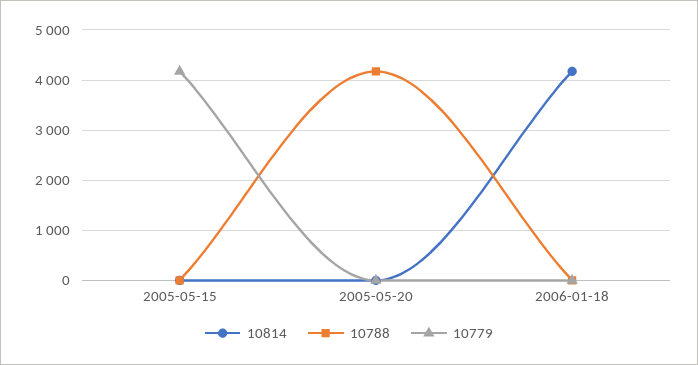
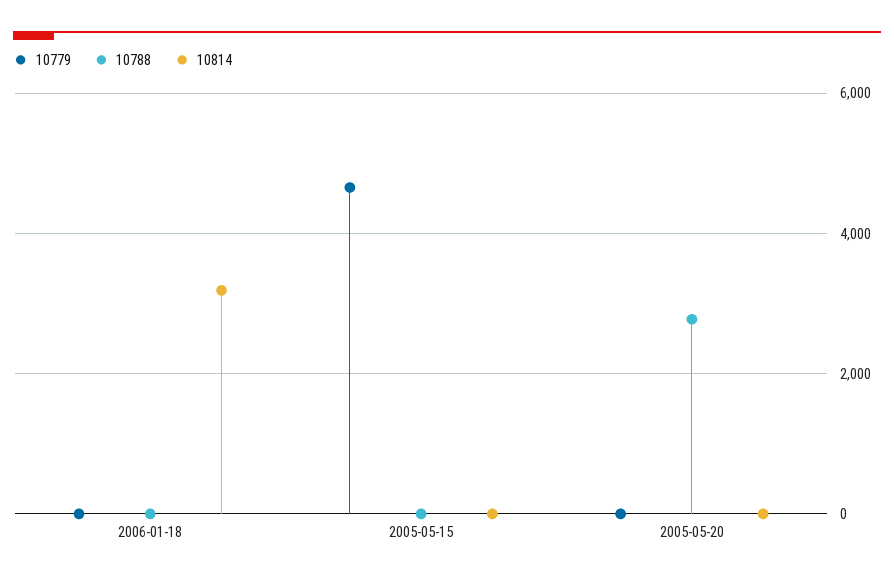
10779, 2005-05-15: 4200 -> 4600
10788, 2005-05-20: 4200 -> 2800
10814, 2006-01-18: 4200 -> 3200

